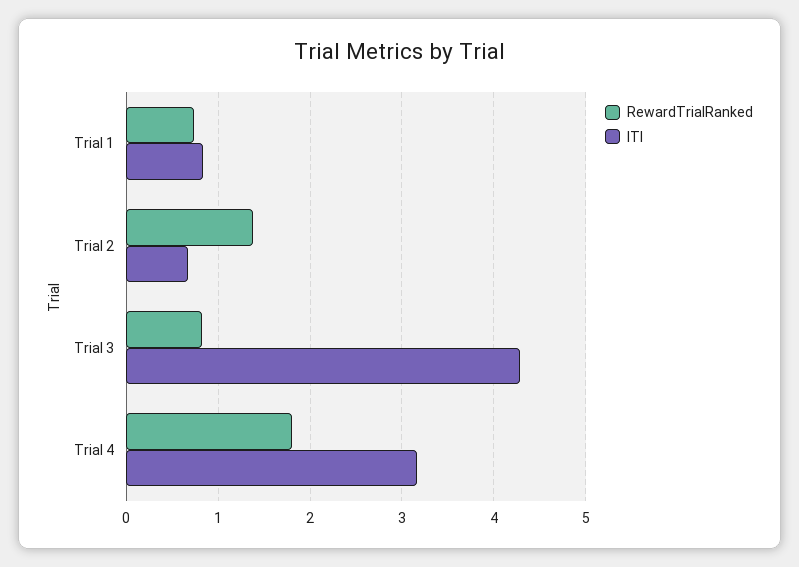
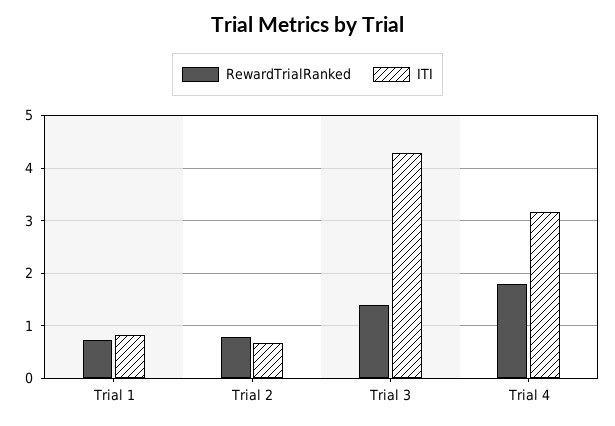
RewardTrialRanked, Trial 2: 1.4 -> 0.8
RewardTrialRanked, Trial 3: 0.8 -> 1.4

